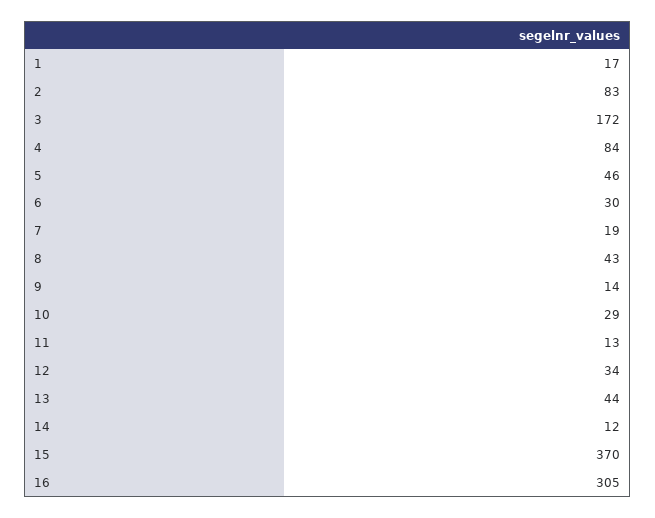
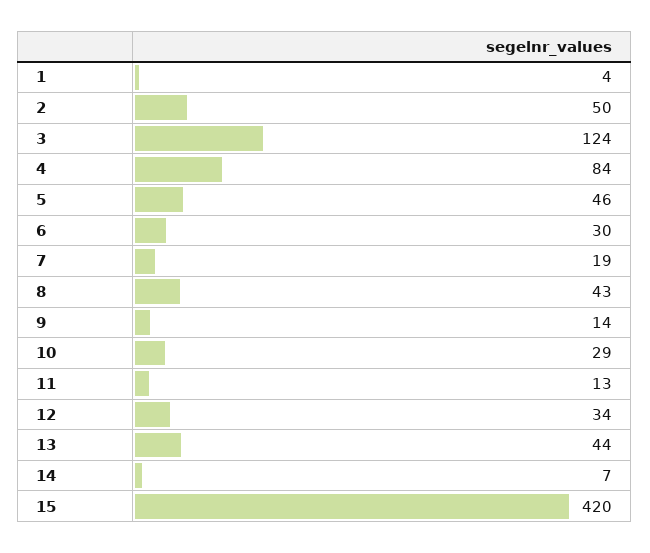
1: 17 -> 4
2: 83 -> 50
3: 172 -> 124
14: 12 -> 7
15: 370 -> 420
16: 305 -> none

